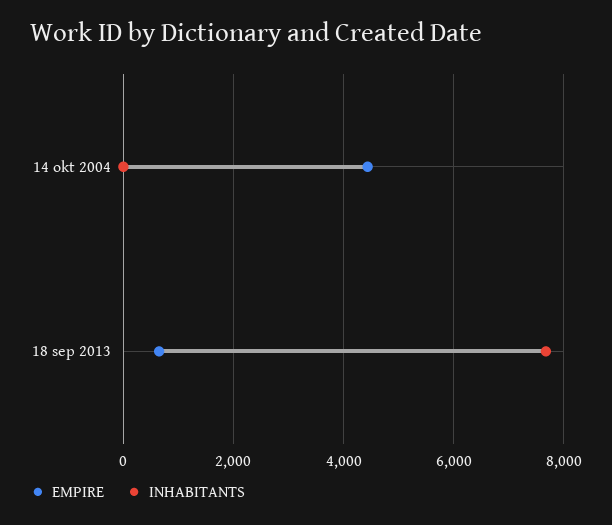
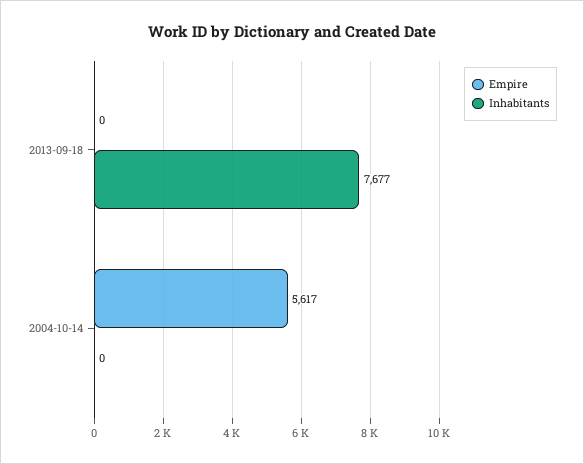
EMPIRE, 14 okt 2004: 4400 -> 5617
EMPIRE, 18 sep 2013: 600 -> 0

